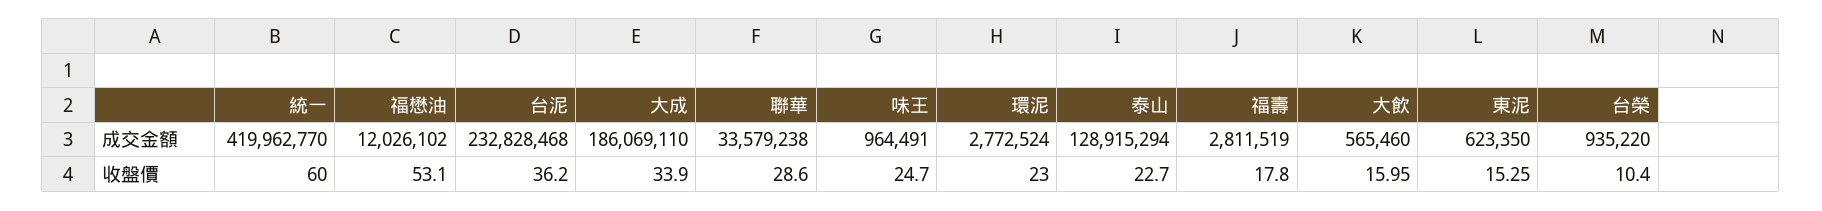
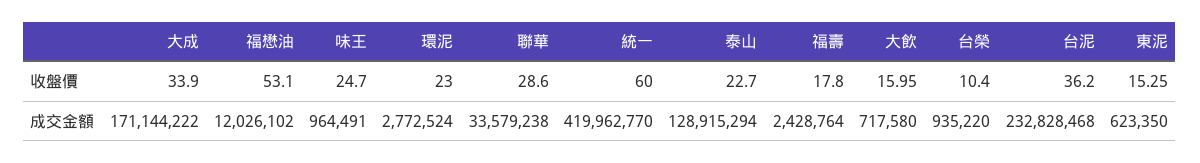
大成, 成交金額: 186069110 -> 171144222
福壽, 成交金額: 2811519 -> 2428764
大飲, 成交金額: 565460 -> 717580

